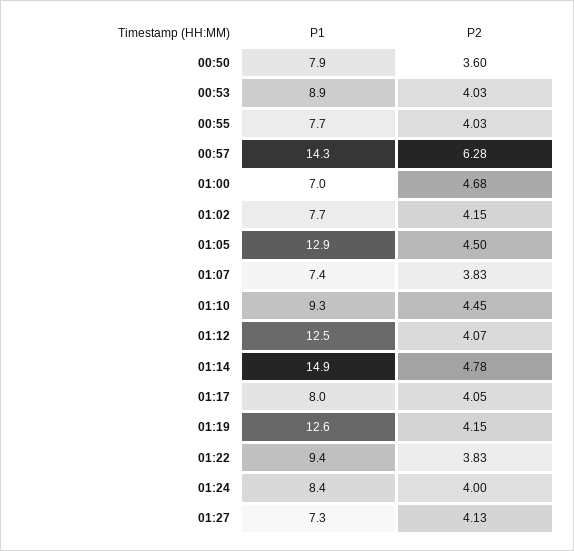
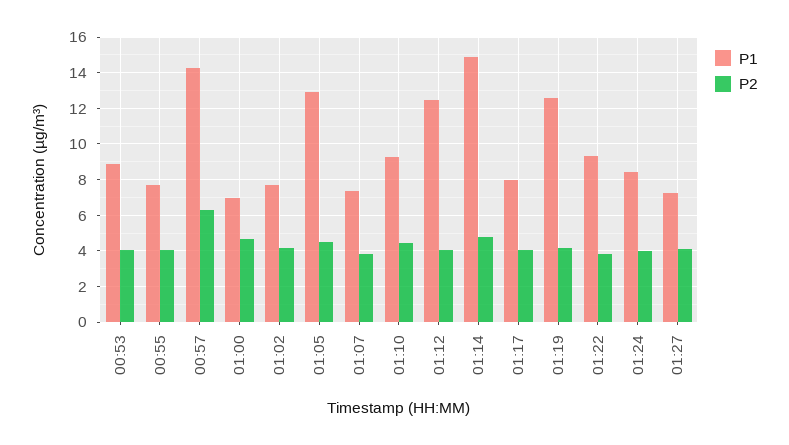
P1, 00:50: 7.9 -> none
P2, 00:50: 3.6 -> none

